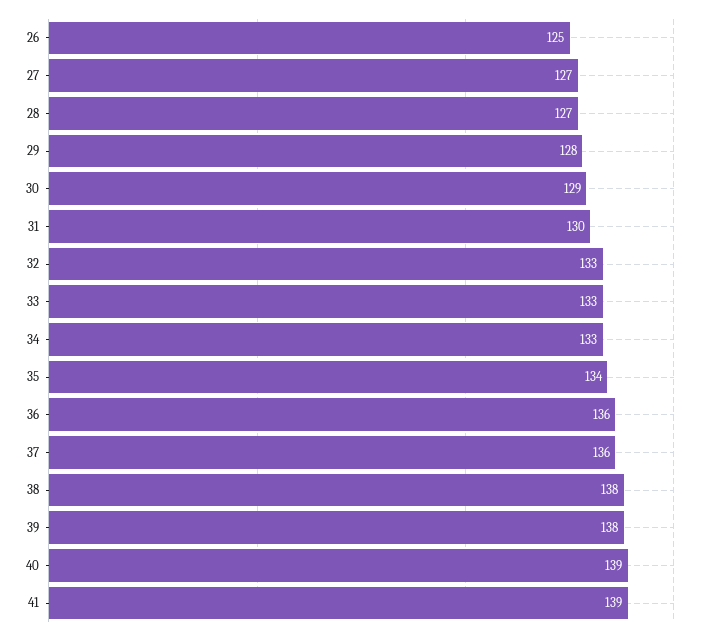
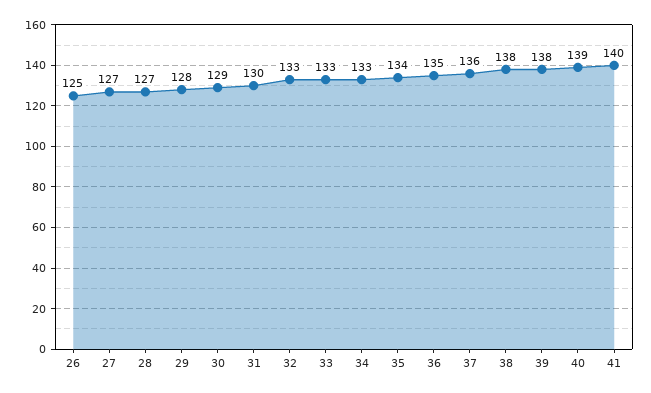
36: 136 -> 135
41: 139 -> 140

